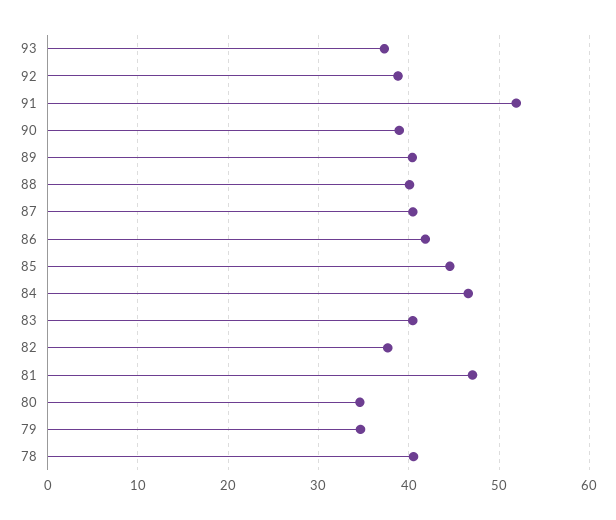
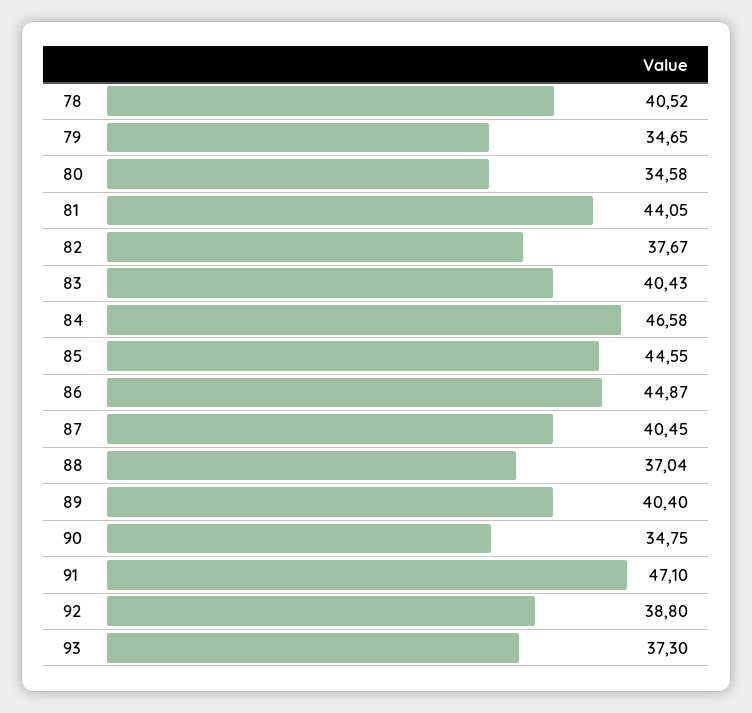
91: 52 -> 47.1
90: 39 -> 34.75
88: 40 -> 37.04
86: 42 -> 44.87
81: 47 -> 44.05

